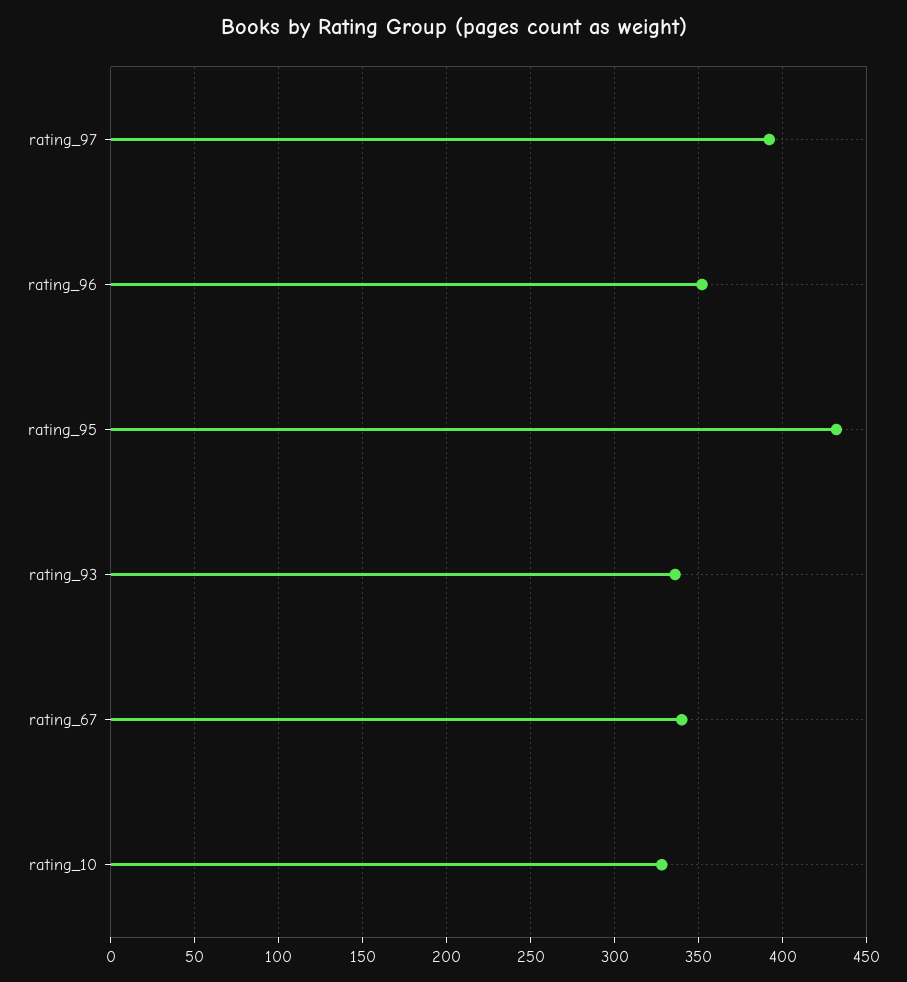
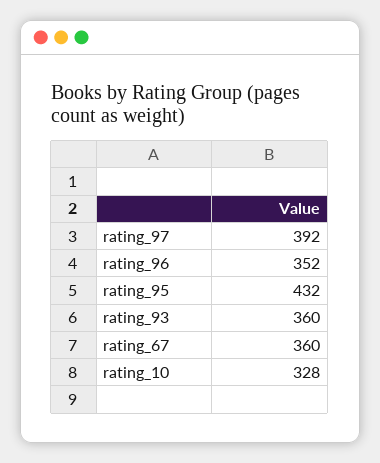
rating_93: 335 -> 360
rating_67: 340 -> 360

